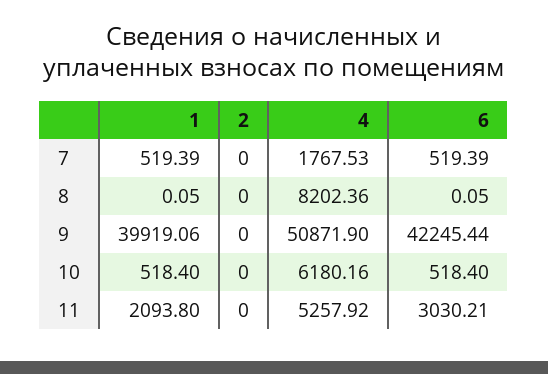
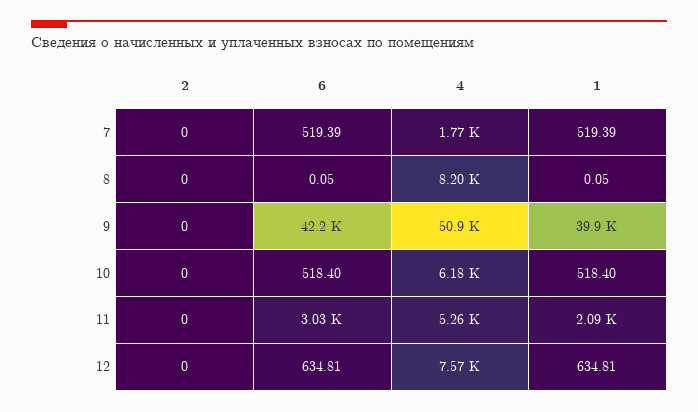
2, 12: none -> 0
6, 12: none -> 634.81
4, 12: none -> 7570
1, 12: none -> 634.81

